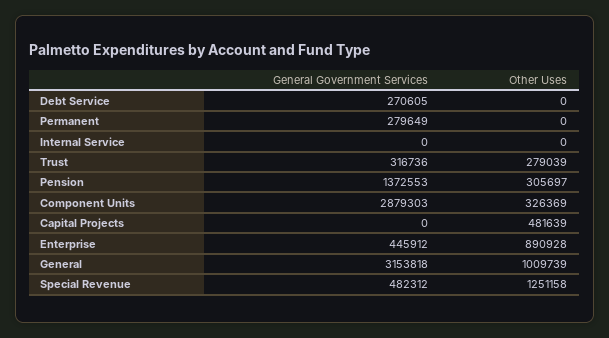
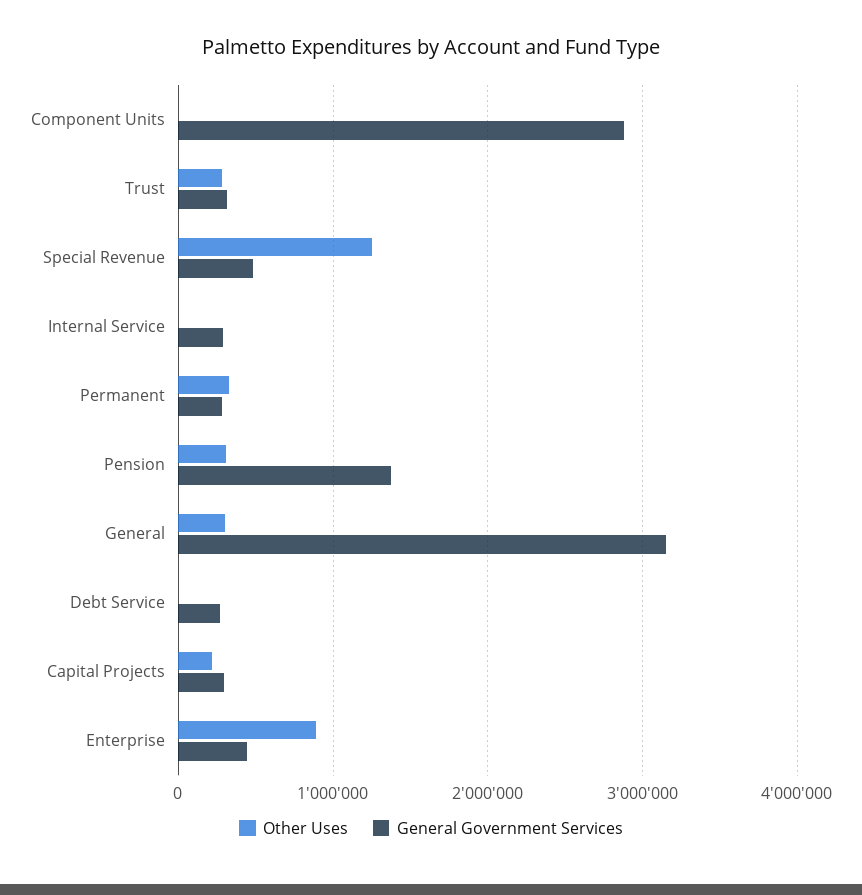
Other Uses, Permanent: 0 -> 300000
General Government Services, Internal Service: 0 -> 300000
Other Uses, Component Units: 326369 -> 0
General Government Services, Capital Projects: 0 -> 300000
Other Uses, Capital Projects: 481639 -> 200000
Other Uses, General: 1009739 -> 300000

